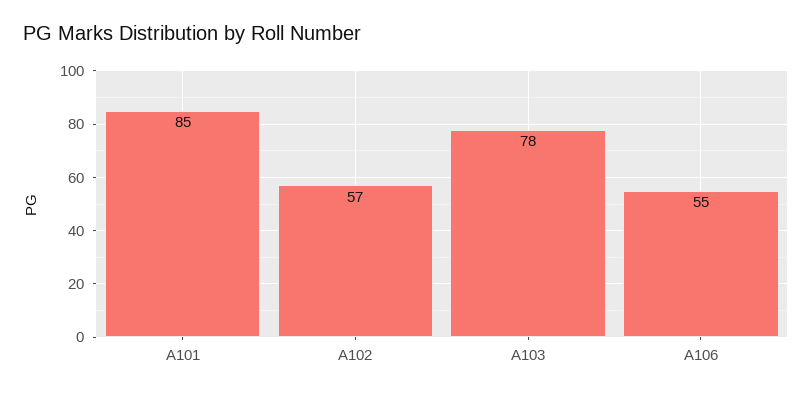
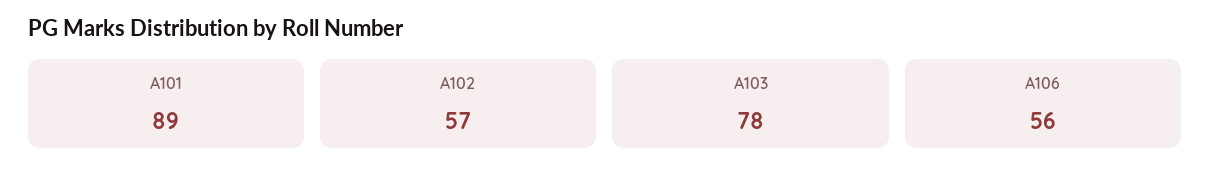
A101: 85 -> 89
A106: 55 -> 56

